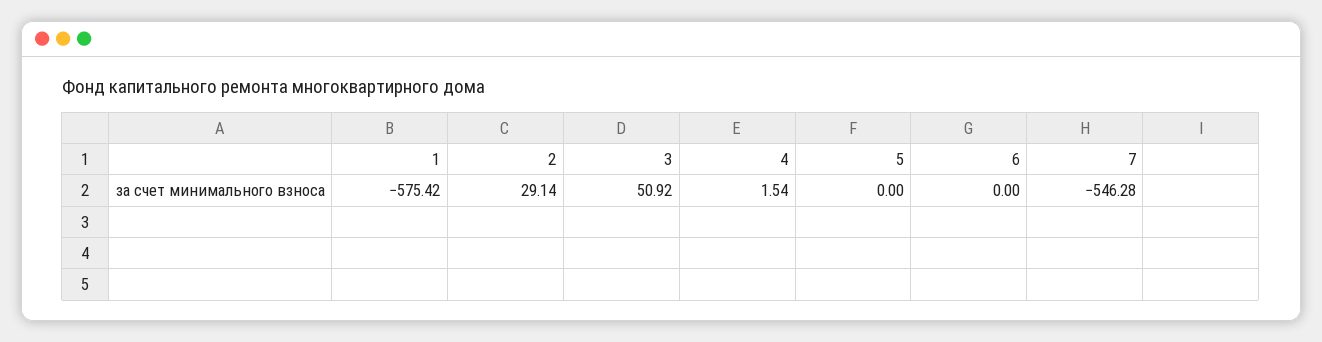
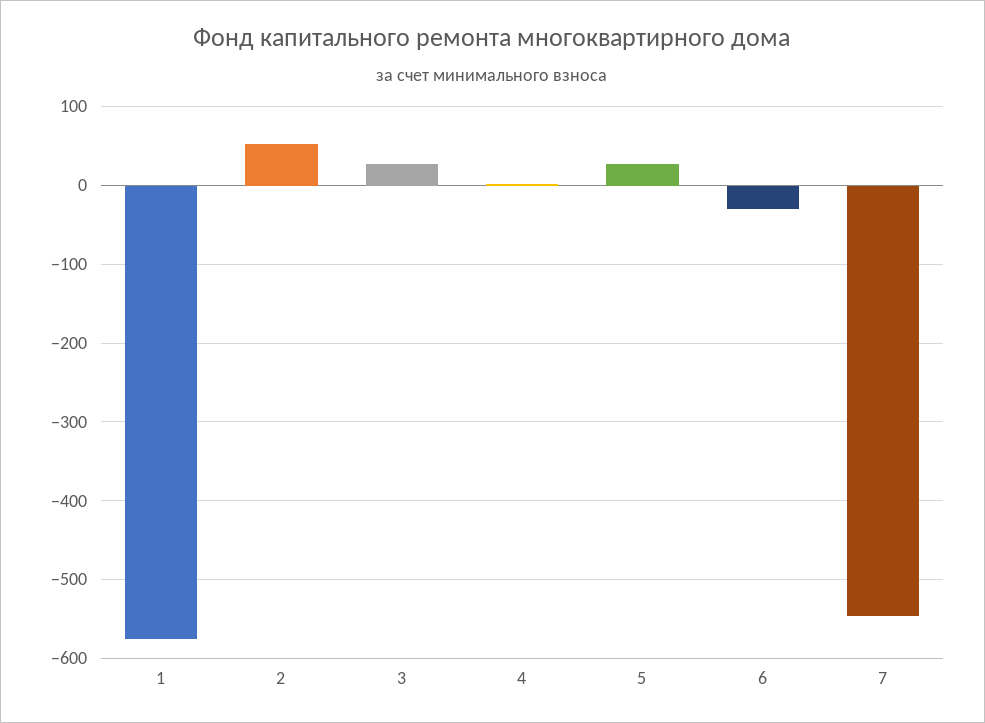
2: 29.14 -> 50
3: 50.92 -> 30
5: 0 -> 30
6: 0 -> -30

